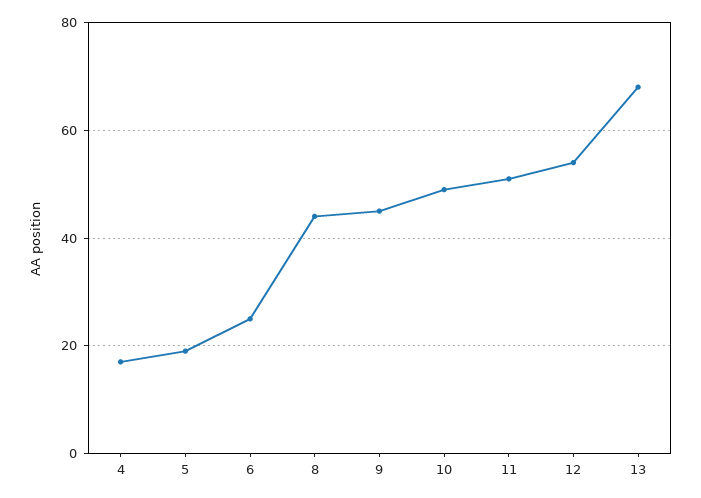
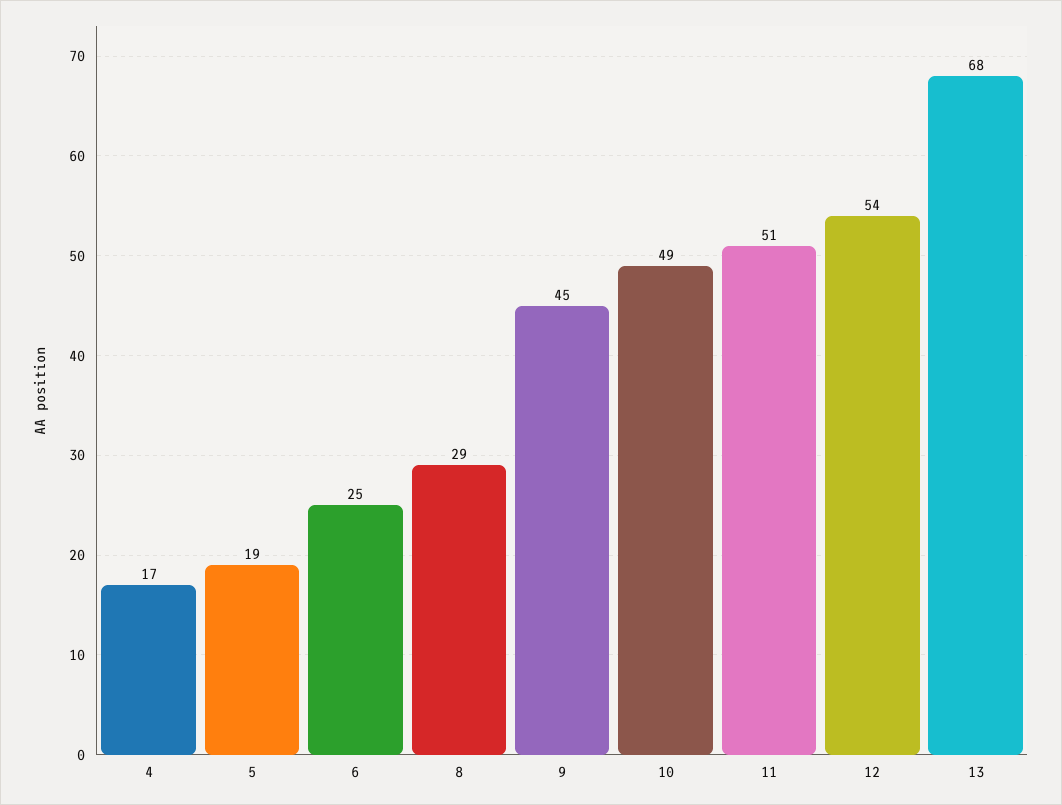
8: 45 -> 29

